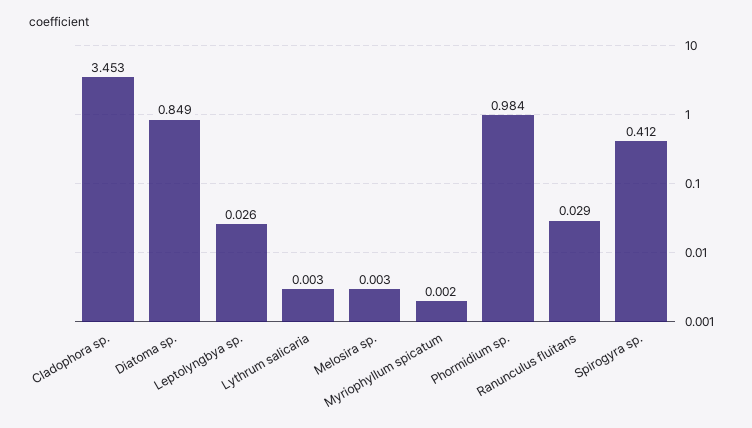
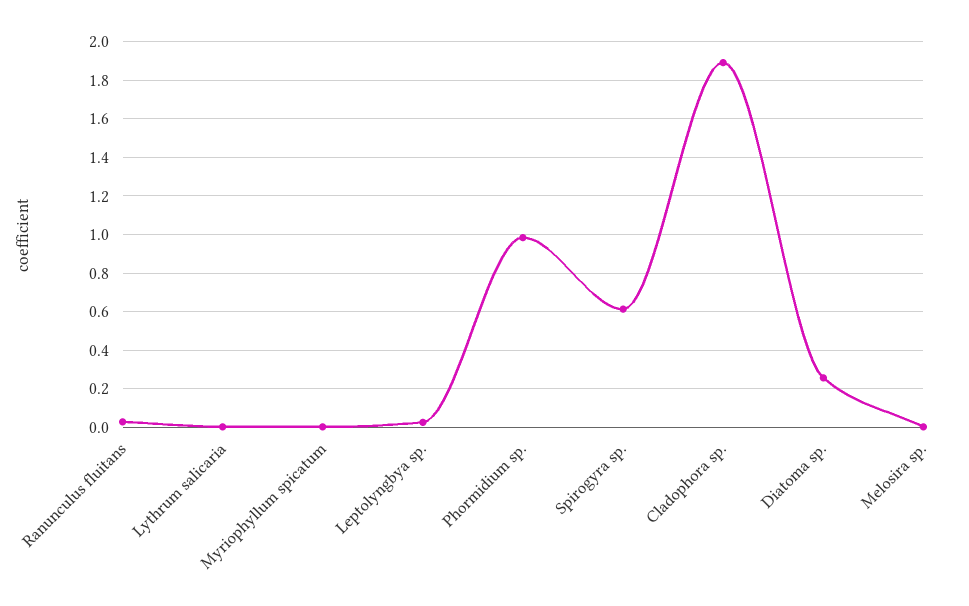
Cladophora sp.: 3.453 -> 1.9
Diatoma sp.: 0.849 -> 0.25
Spirogyra sp.: 0.412 -> 0.6

